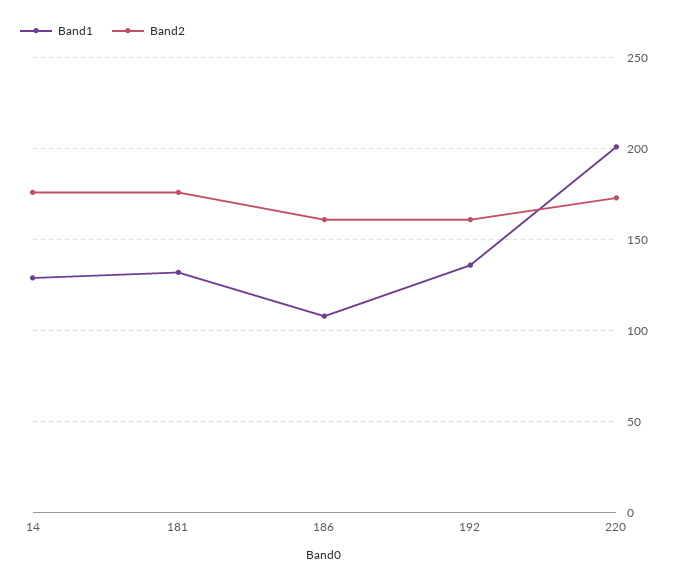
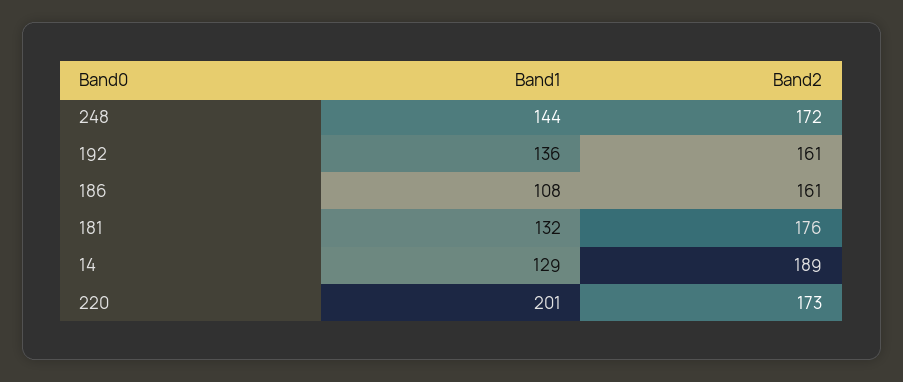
Band2, 14: 175 -> 189
Band1, 248: none -> 144
Band2, 248: none -> 172

